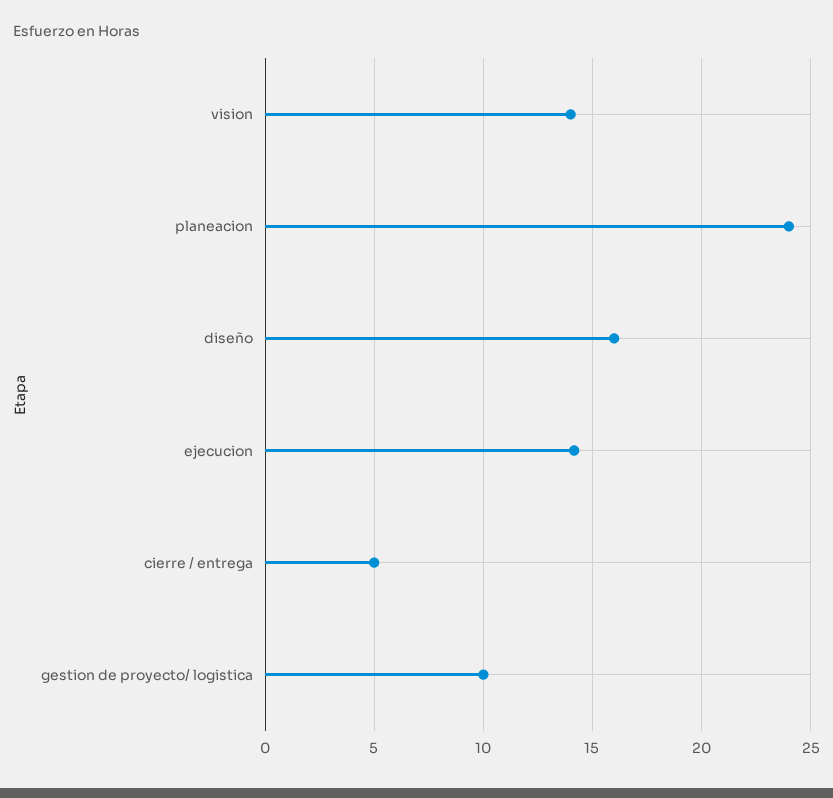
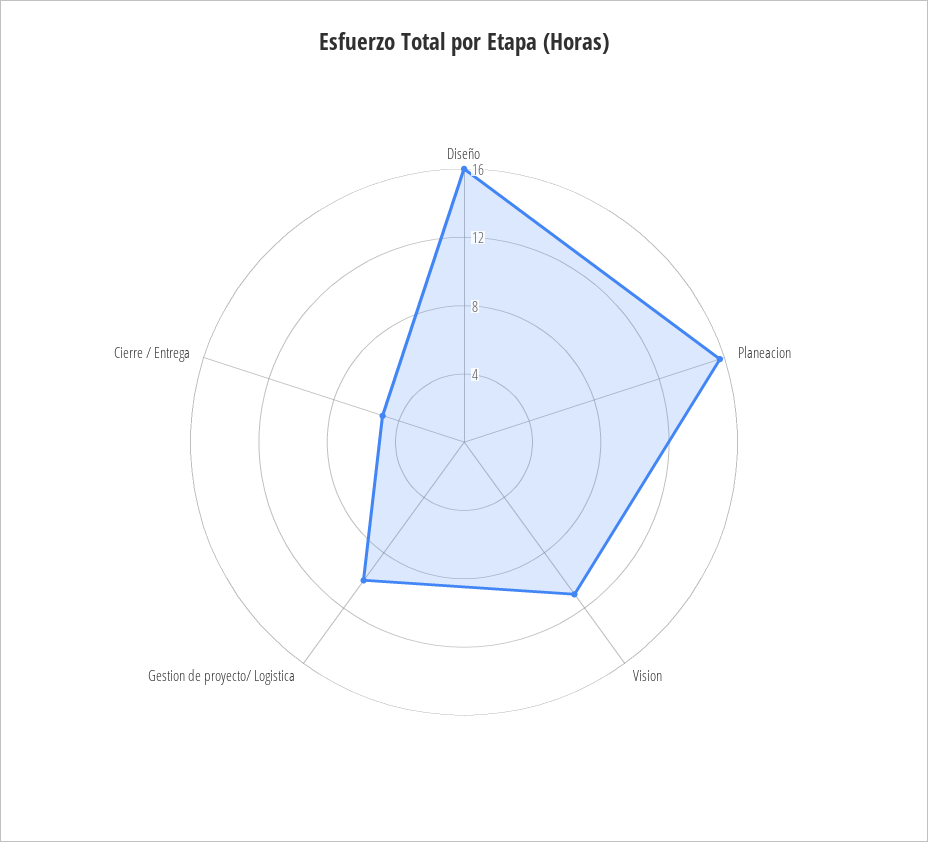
vision: 14 -> 11
planeacion: 24 -> 16
ejecucion: 14 -> none

